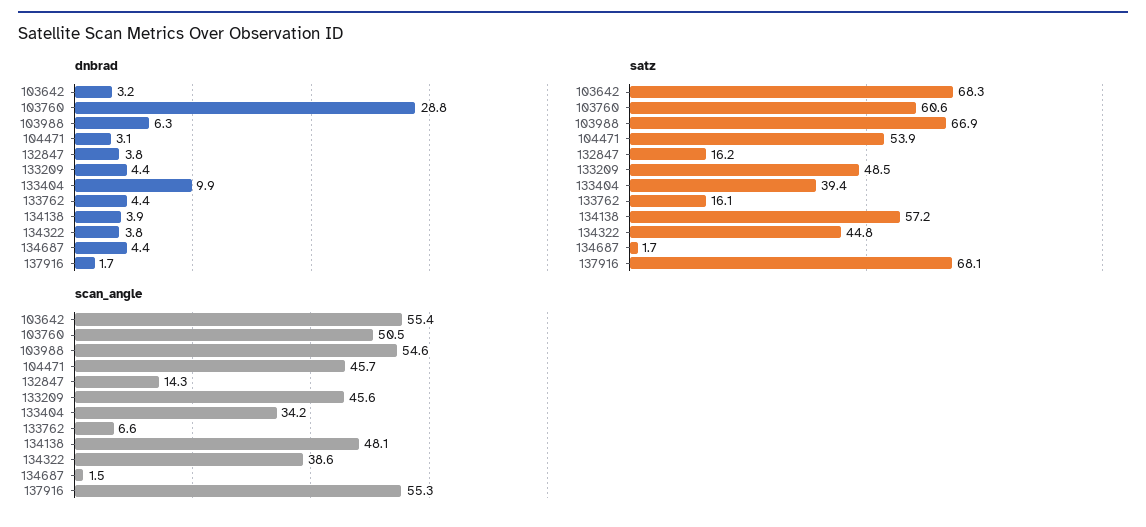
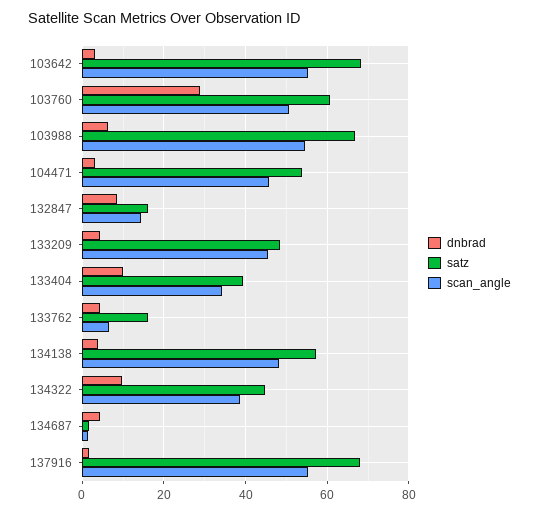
dnbrad, 132847: 3.8 -> 8
dnbrad, 134322: 3.8 -> 10

